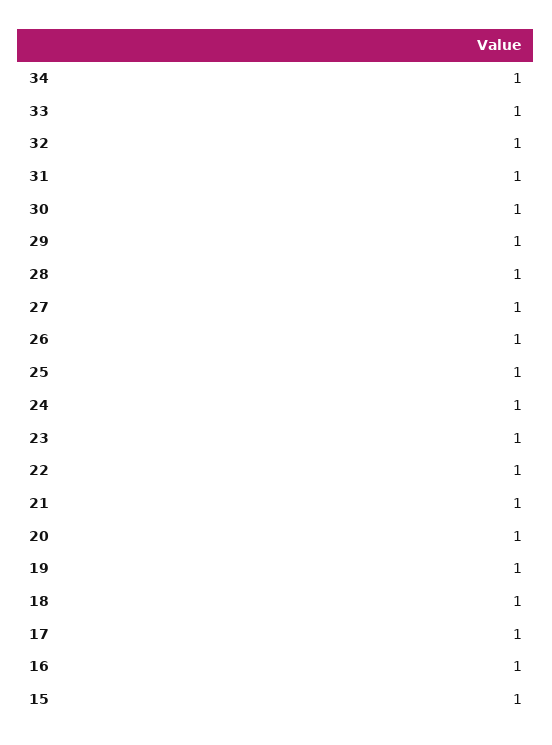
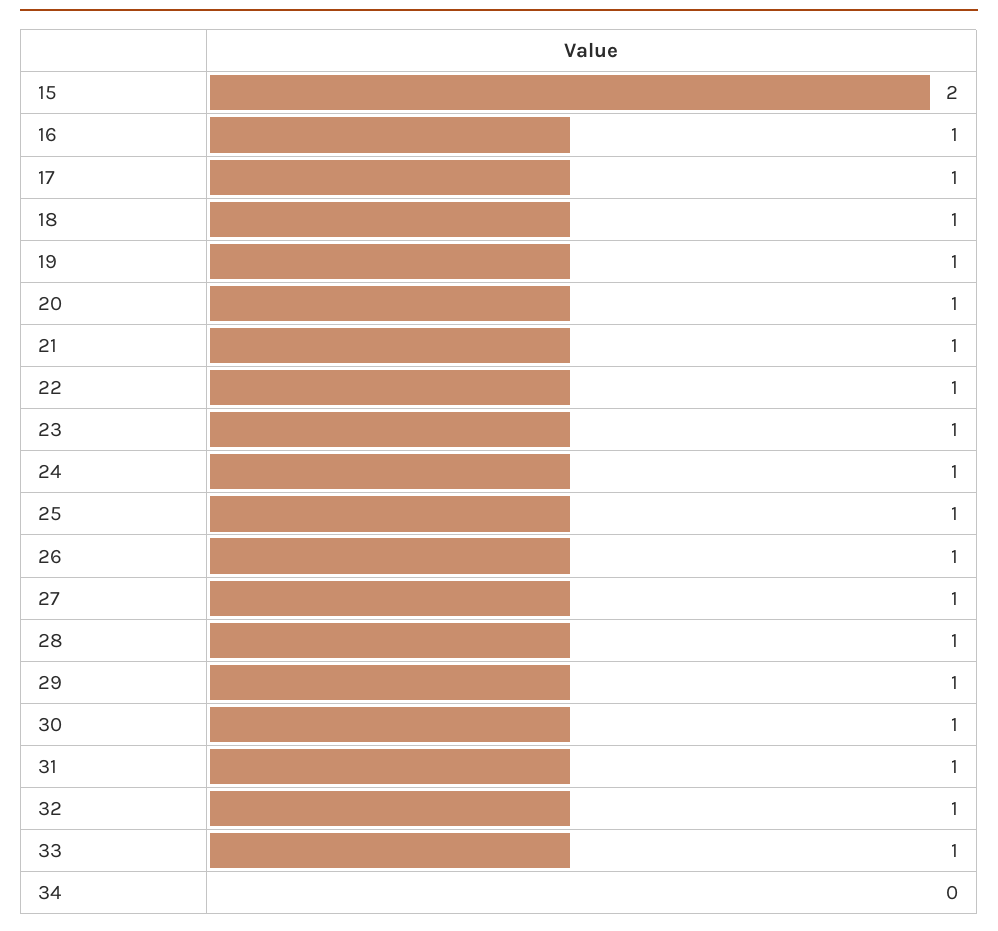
34: 1 -> 0
15: 1 -> 2

